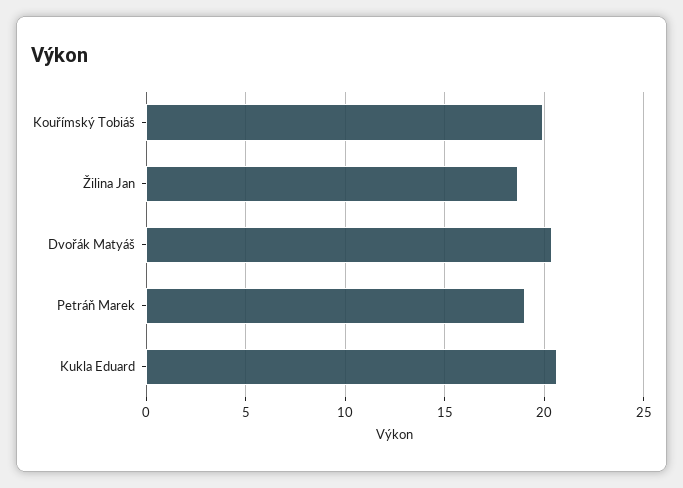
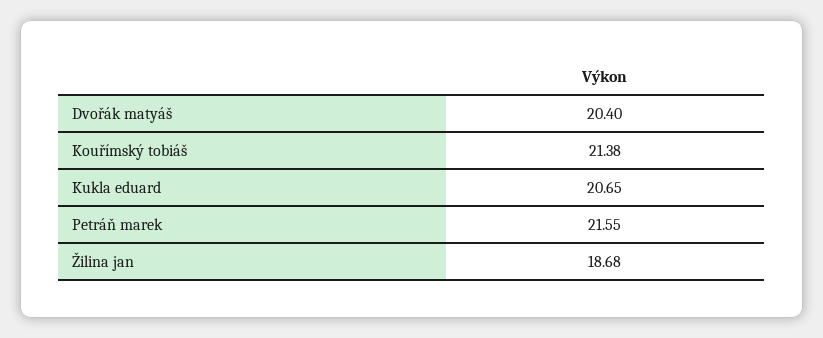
Kouřímský Tobiáš: 20 -> 21.38
Petráň Marek: 19 -> 21.55

